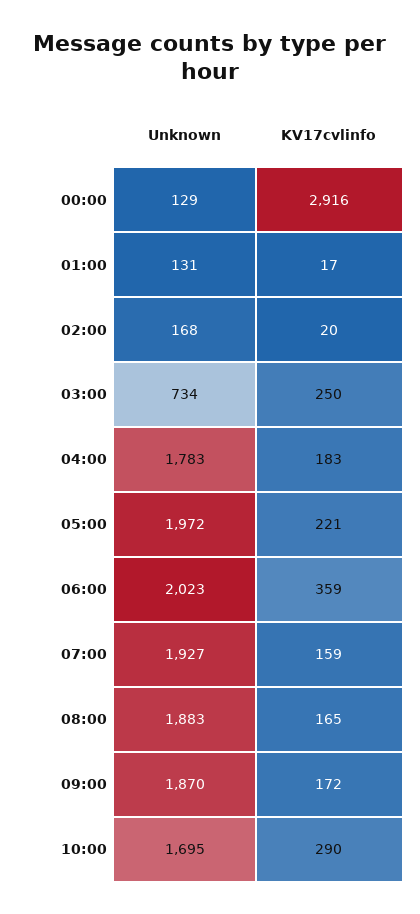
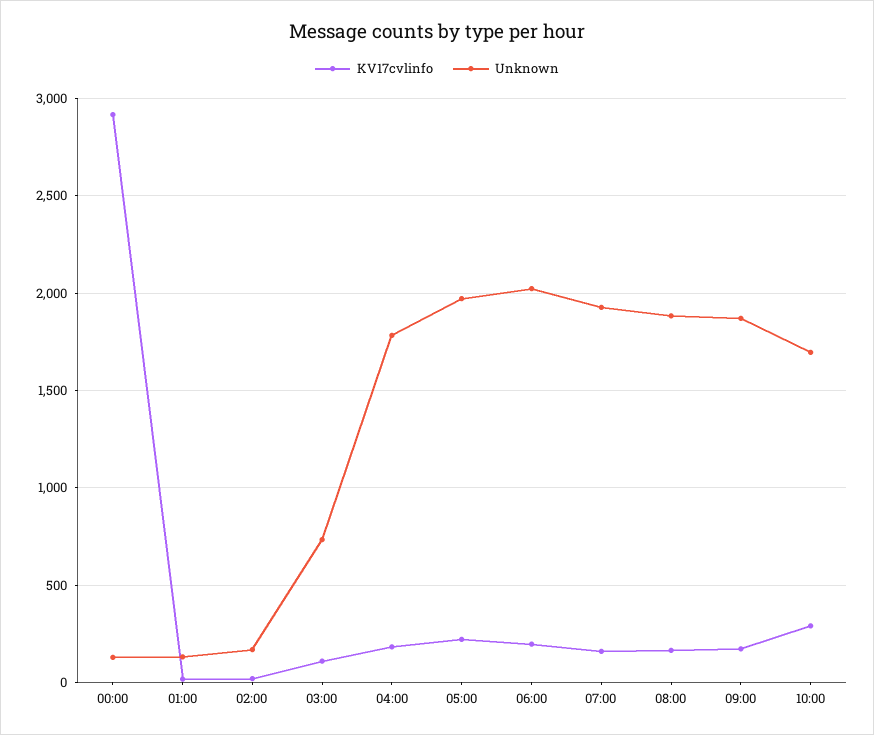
KV17cvlinfo, 03:00: 250 -> 100
KV17cvlinfo, 06:00: 359 -> 200

